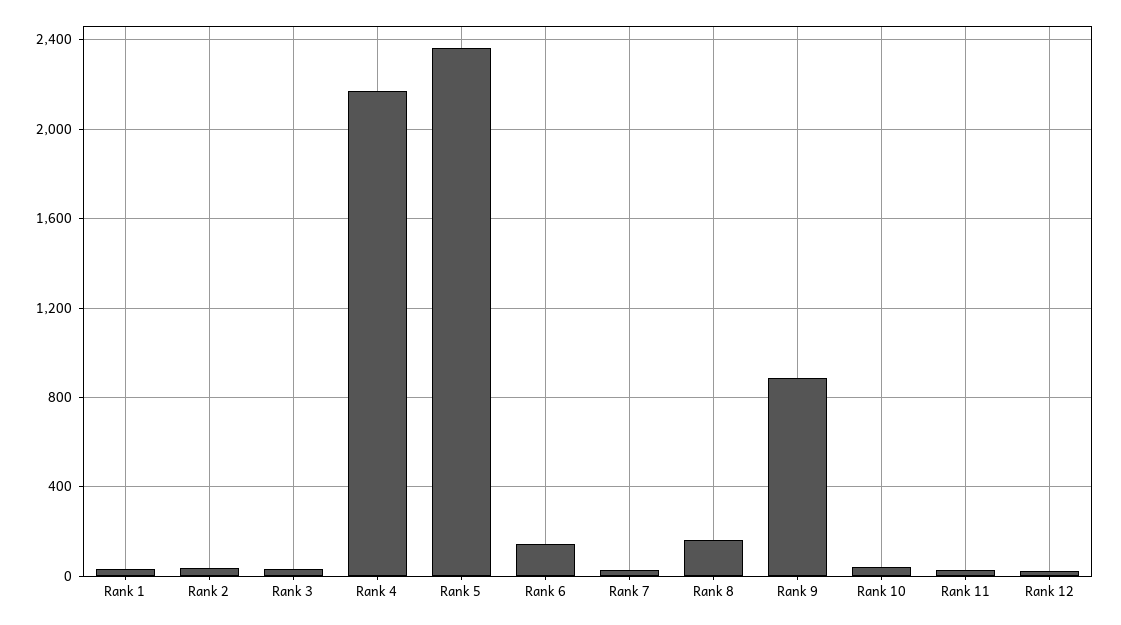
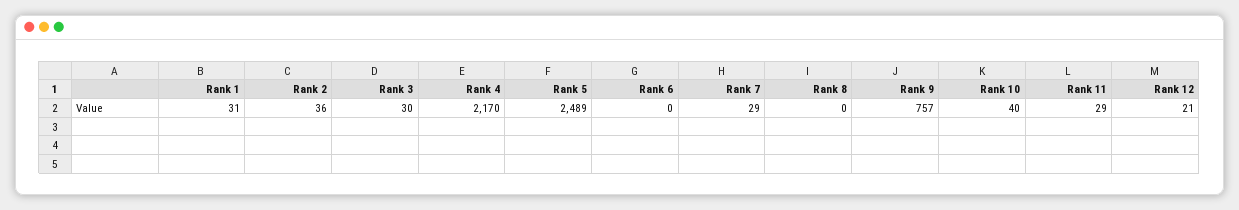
Rank 5: 2350 -> 2489
Rank 6: 150 -> 0
Rank 8: 150 -> 0
Rank 9: 900 -> 757

